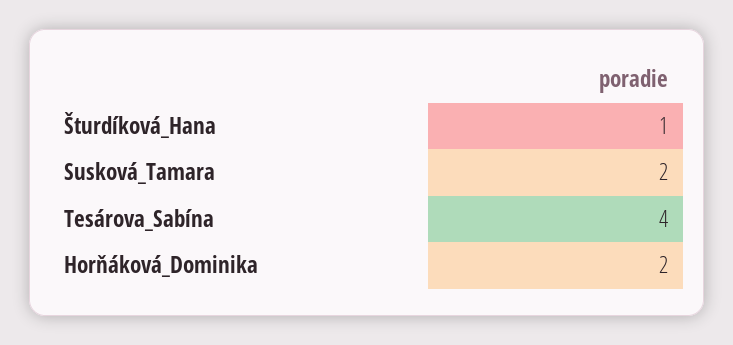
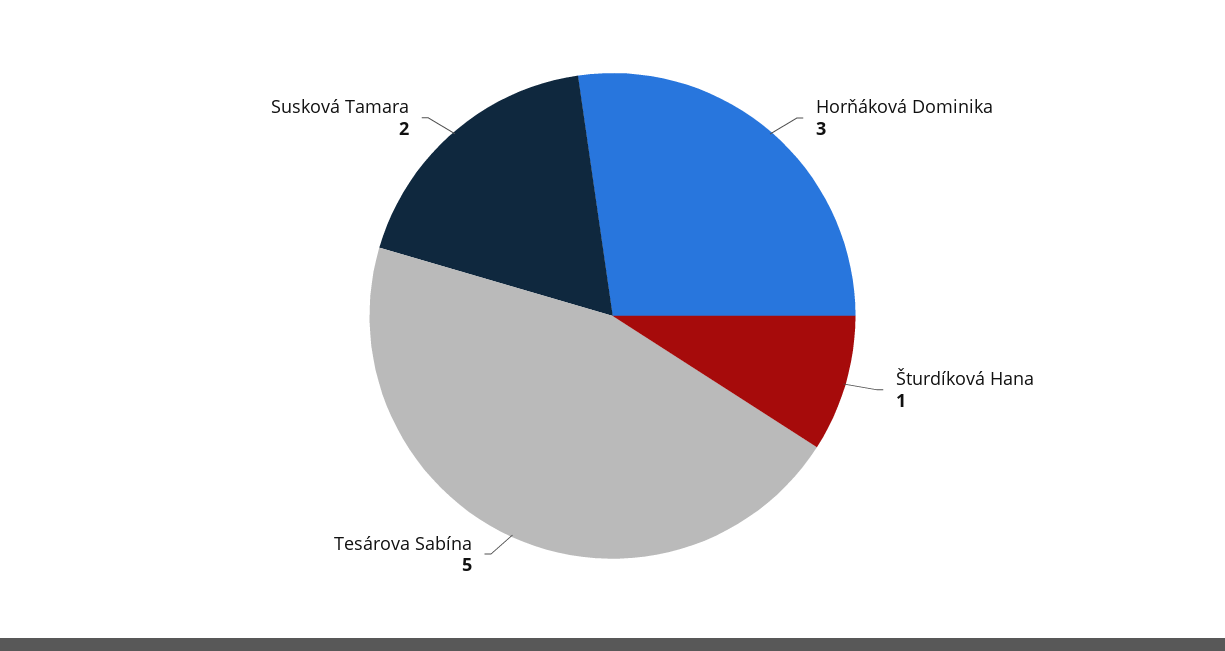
Tesárova_Sabína: 4 -> 5
Horňáková_Dominika: 2 -> 3

